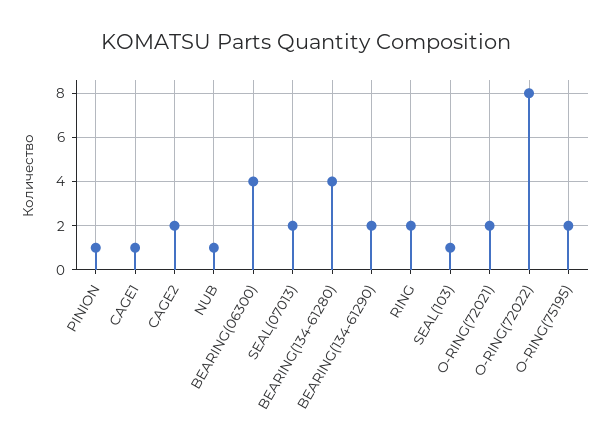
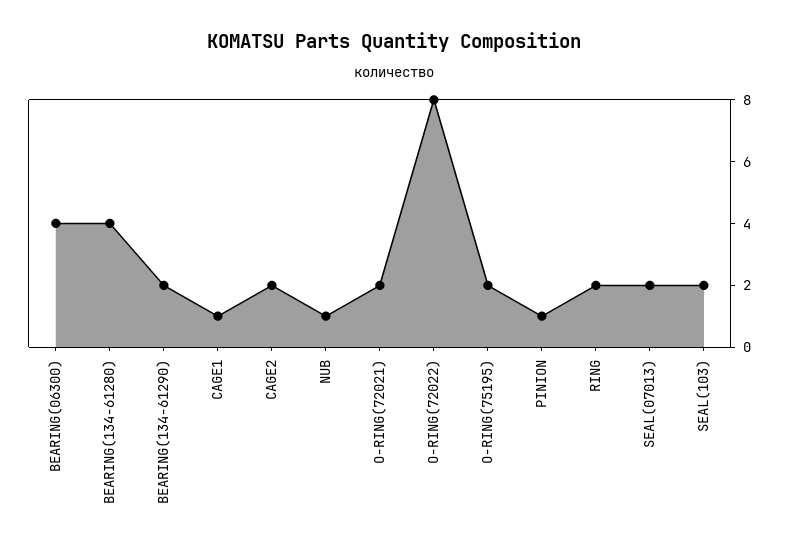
SEAL(103): 1 -> 2

